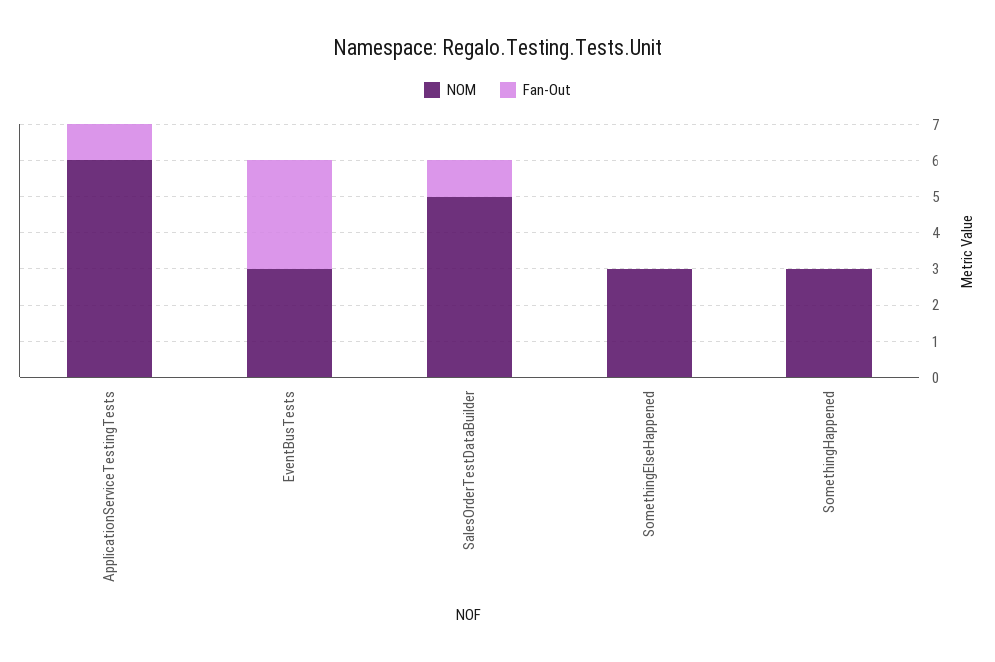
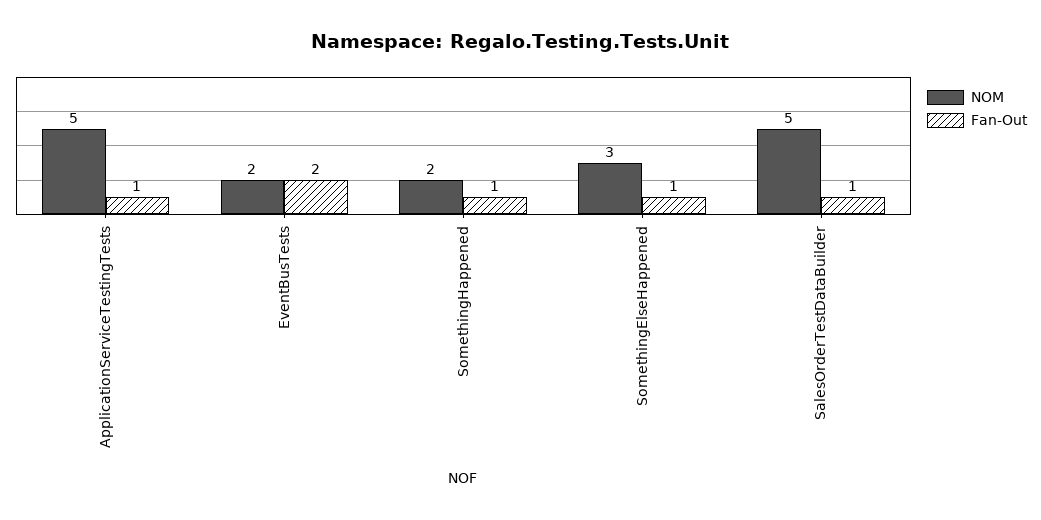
NOM, ApplicationServiceTestingTests: 6 -> 5
NOM, EventBusTests: 3 -> 2
Fan-Out, EventBusTests: 3 -> 2
Fan-Out, SomethingElseHappened: 0 -> 1
NOM, SomethingHappened: 3 -> 2
Fan-Out, SomethingHappened: 0 -> 1

